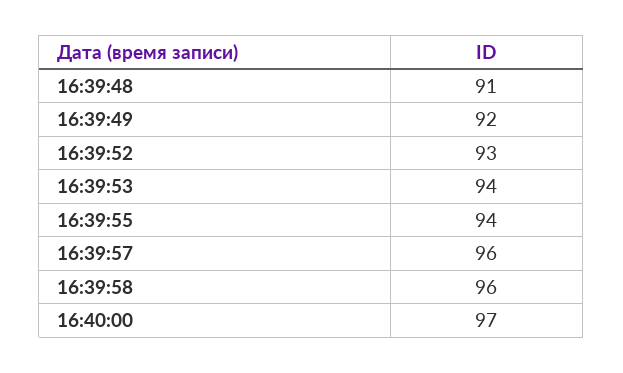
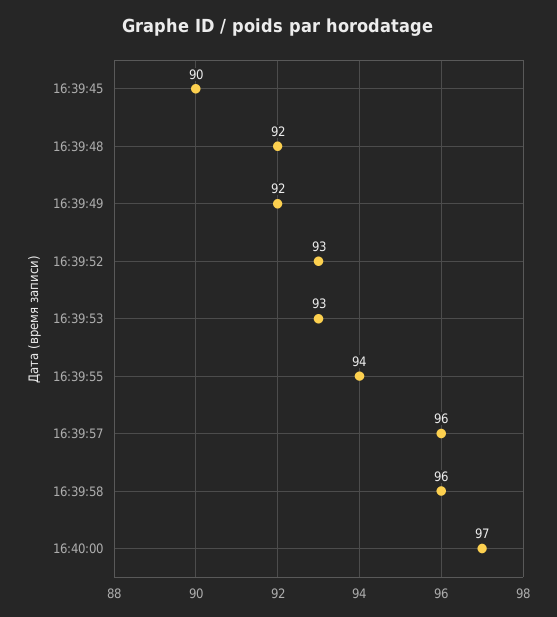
16:39:48: 91 -> 92
16:39:53: 94 -> 93
16:39:45: none -> 90

